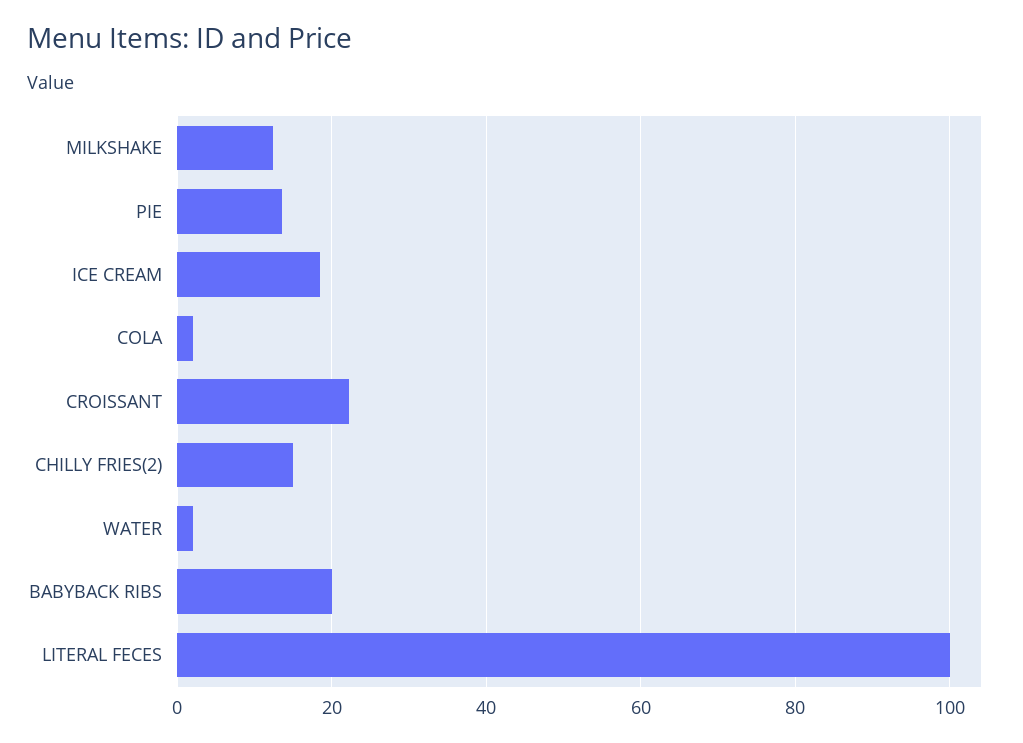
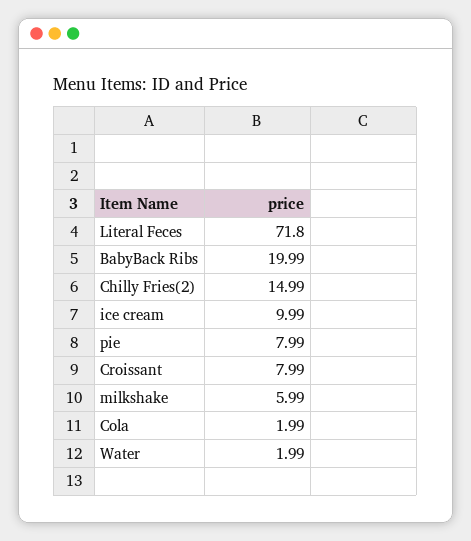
MILKSHAKE: 12 -> 5.99
PIE: 14 -> 7.99
ICE CREAM: 18 -> 9.99
CROISSANT: 22 -> 7.99
LITERAL FECES: 100 -> 71.8

